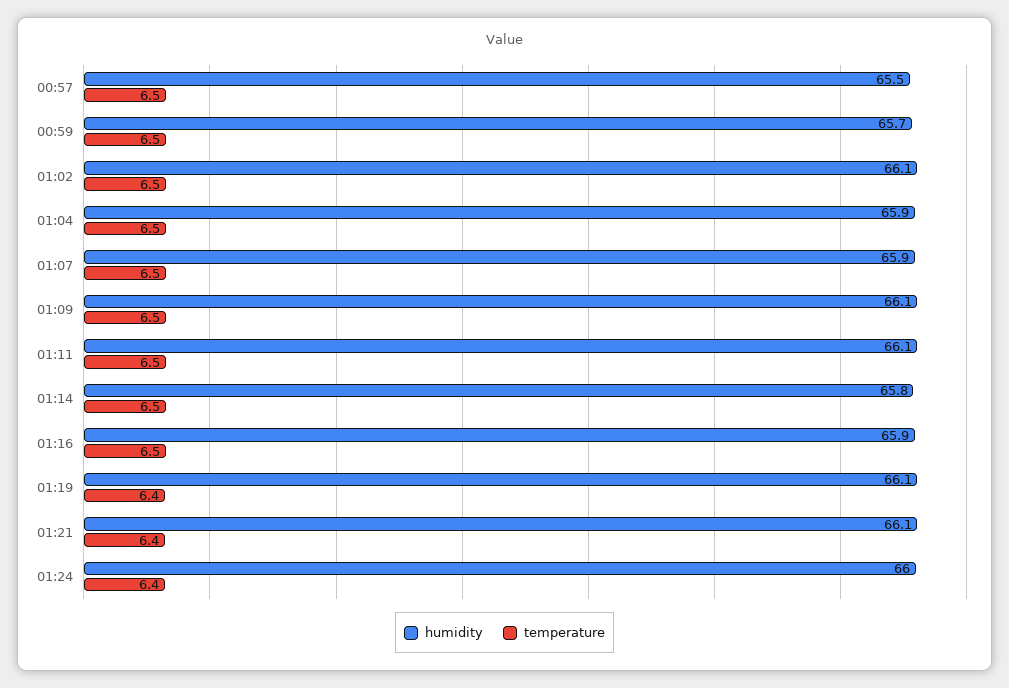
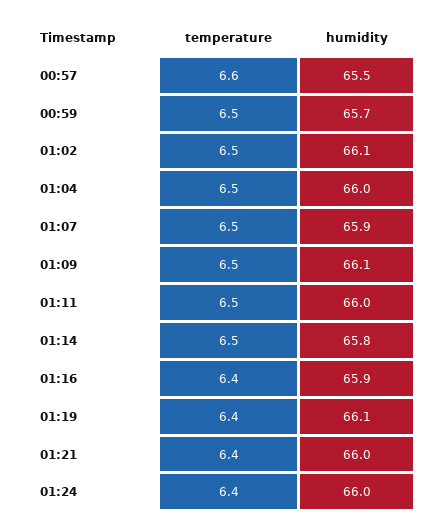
temperature, 00:57: 6.5 -> 6.6
humidity, 01:04: 65.9 -> 66
humidity, 01:11: 66.1 -> 66
temperature, 01:16: 6.5 -> 6.4
humidity, 01:21: 66.1 -> 66

